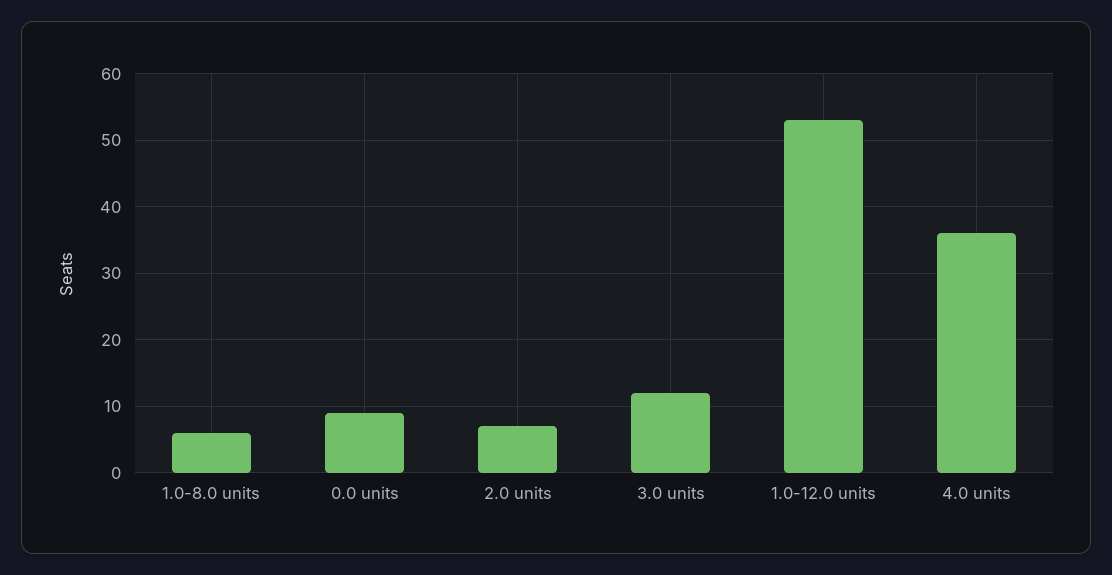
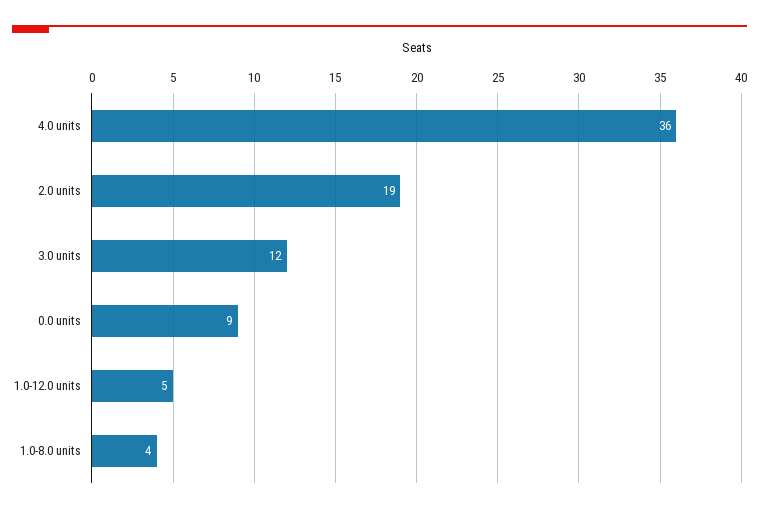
1.0-8.0 units: 6 -> 4
2.0 units: 7 -> 19
1.0-12.0 units: 53 -> 5

